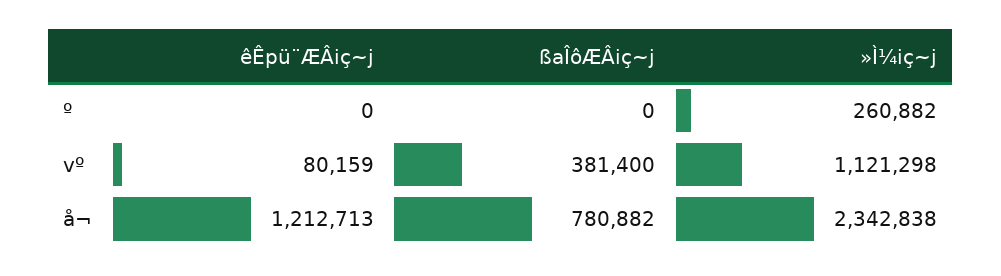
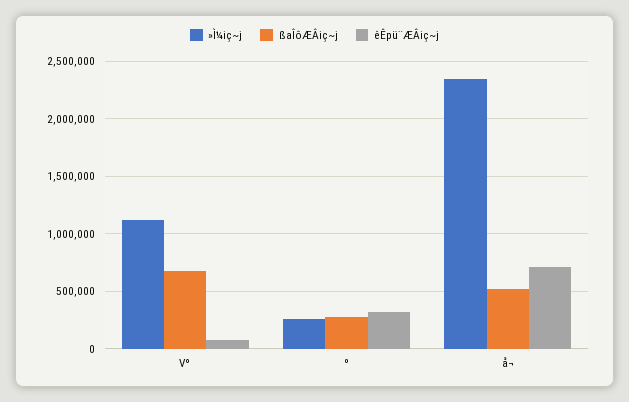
êÊpü¨ÆÂiç~j, º: 0 -> 300000
ßaÎôÆÂiç~j, º: 0 -> 300000
ßaÎôÆÂiç~j, vº: 381400 -> 700000
êÊpü¨ÆÂiç~j, å¬: 1212713 -> 700000
ßaÎôÆÂiç~j, å¬: 780882 -> 500000

